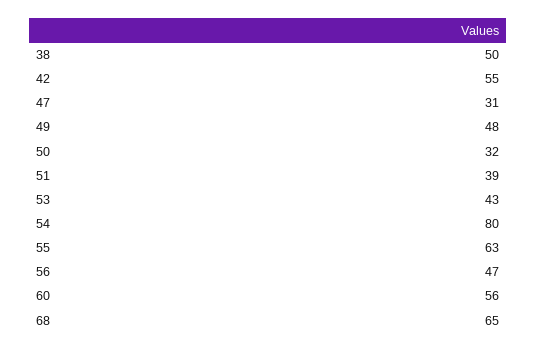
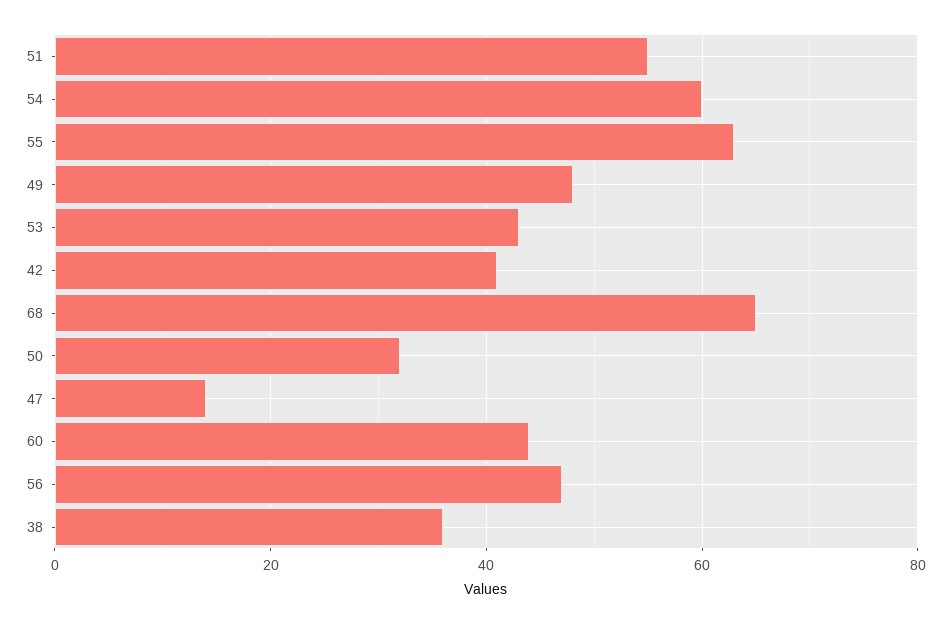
38: 50 -> 35
42: 55 -> 40
47: 31 -> 15
51: 39 -> 55
54: 80 -> 60
60: 56 -> 45

